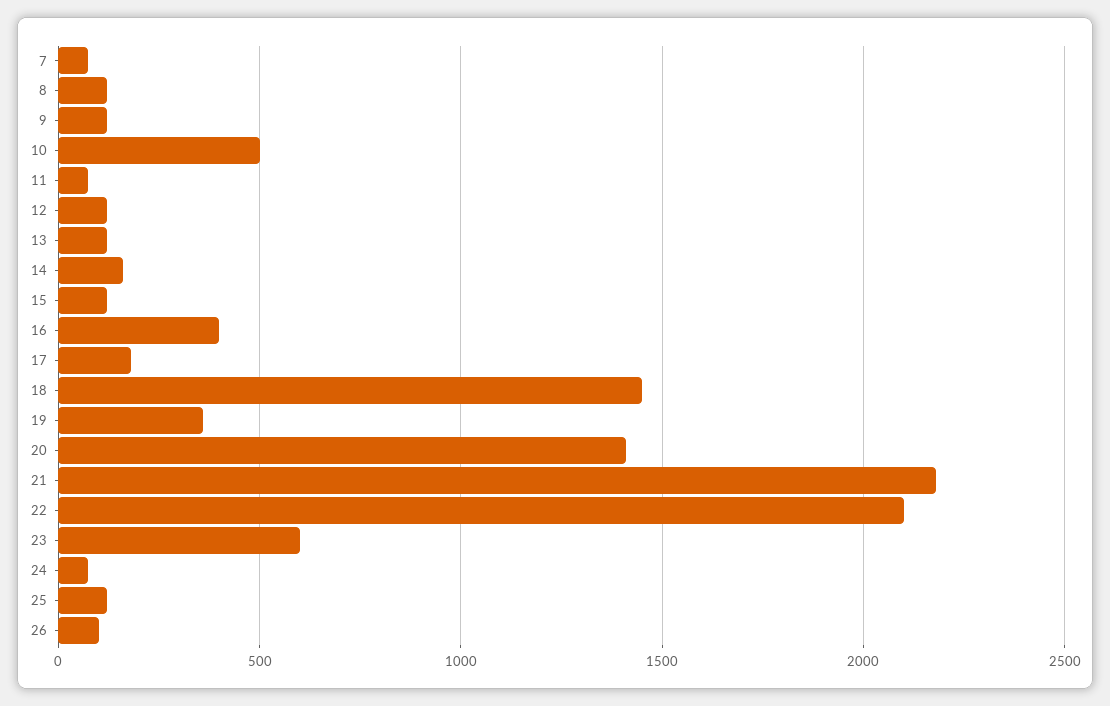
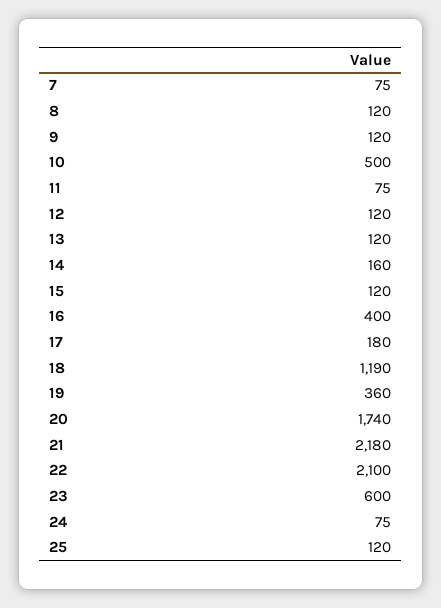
18: 1450 -> 1190
20: 1400 -> 1740
26: 100 -> none

